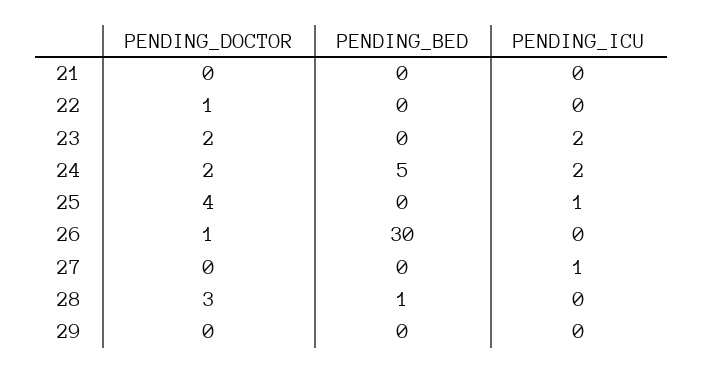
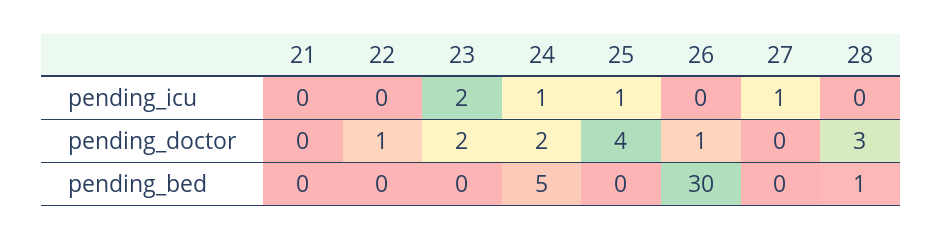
PENDING_ICU, 24: 2 -> 1
PENDING_DOCTOR, 29: 0 -> none
PENDING_BED, 29: 0 -> none
PENDING_ICU, 29: 0 -> none

